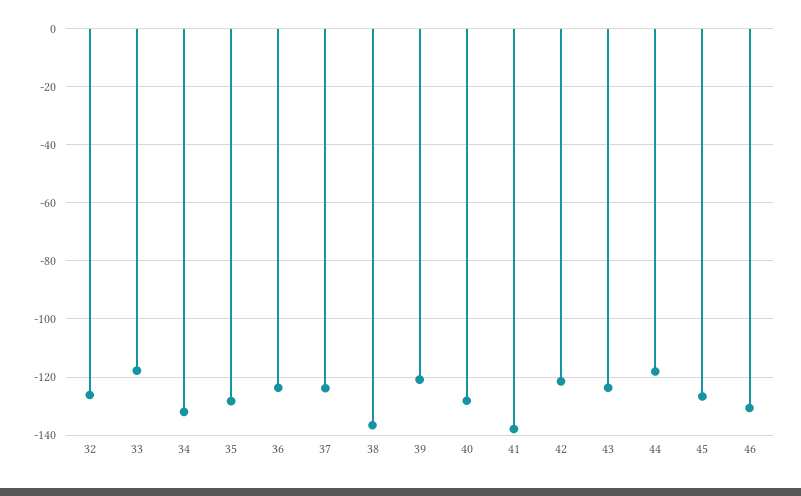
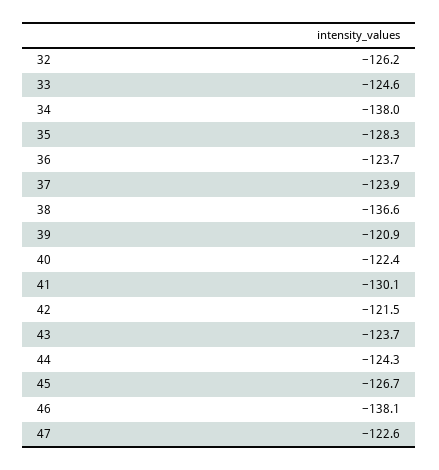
33: -117.5 -> -124.6
34: -132.5 -> -138
40: -127.5 -> -122.4
41: -137.5 -> -130.1
44: -117.5 -> -124.3
46: -130 -> -138.1
47: none -> -122.6

